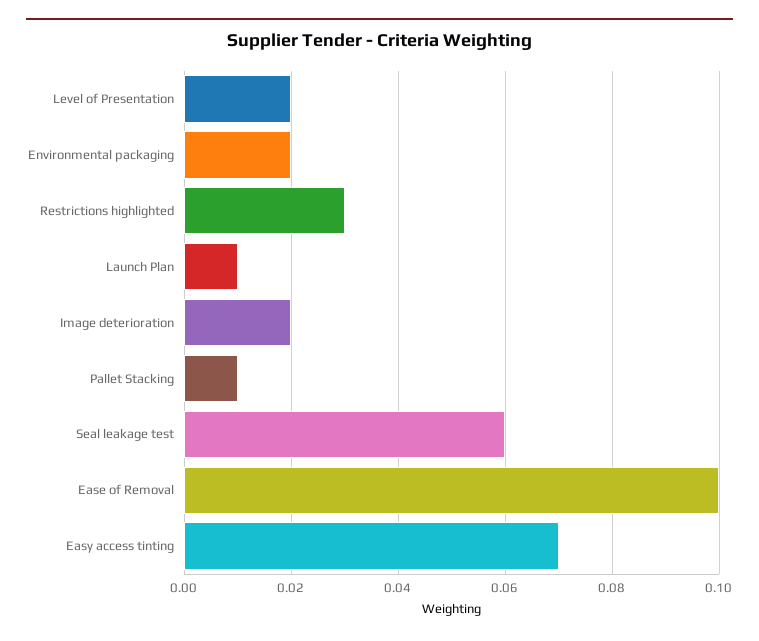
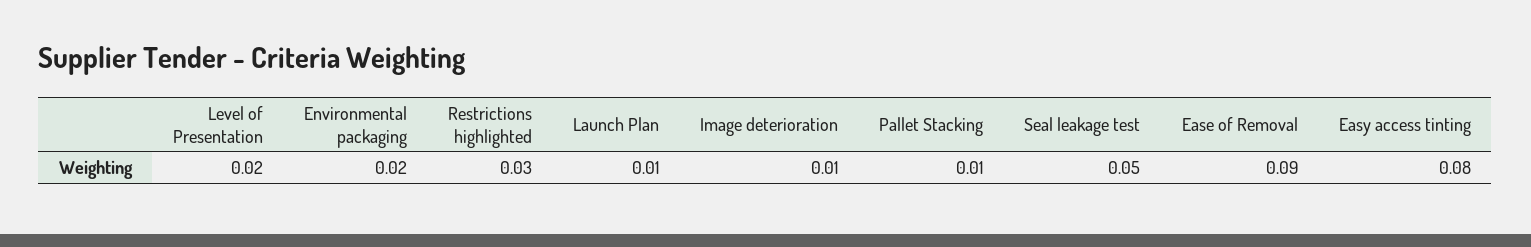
Image deterioration: 0.02 -> 0.01
Seal leakage test: 0.06 -> 0.05
Ease of Removal: 0.1 -> 0.09
Easy access tinting: 0.07 -> 0.08

